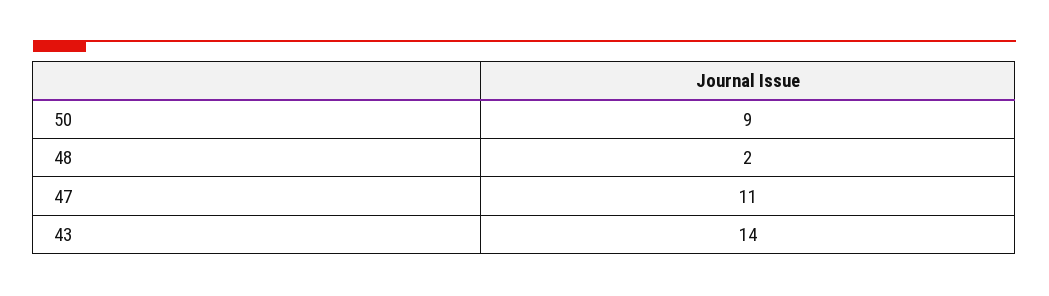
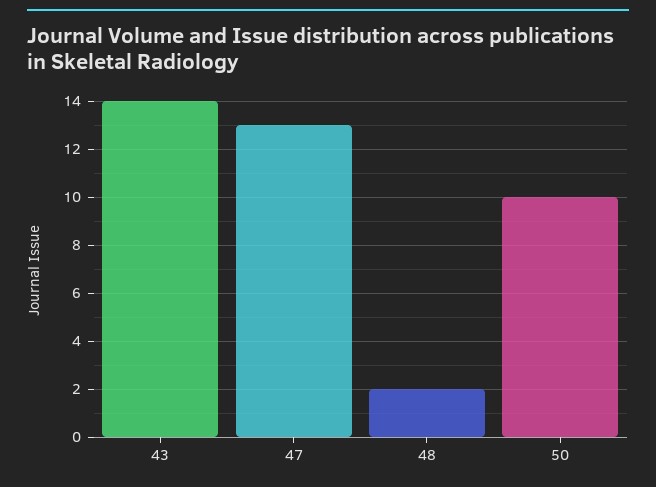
50: 9 -> 10
47: 11 -> 13

